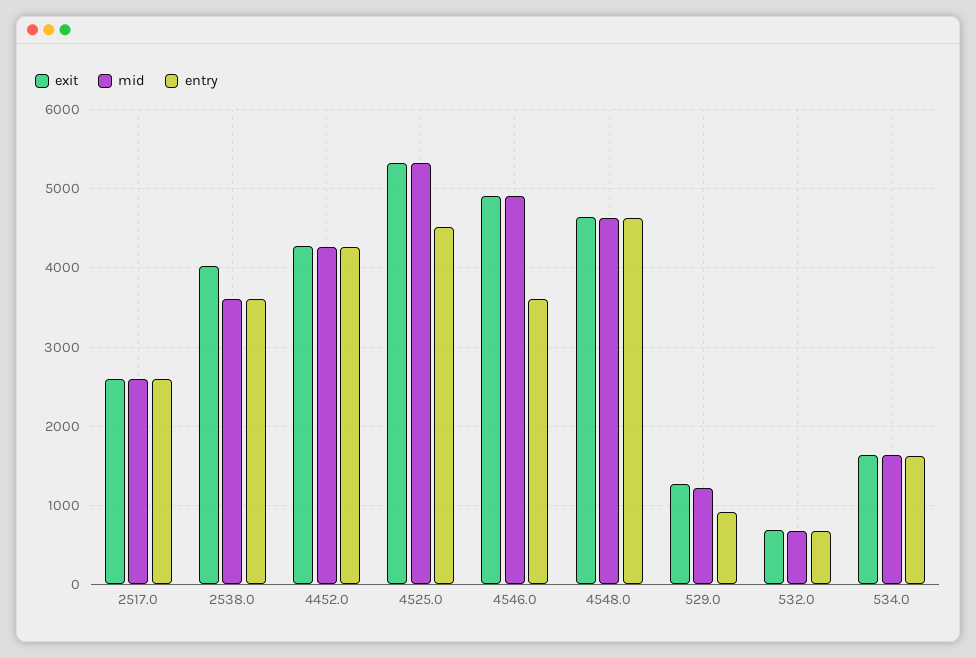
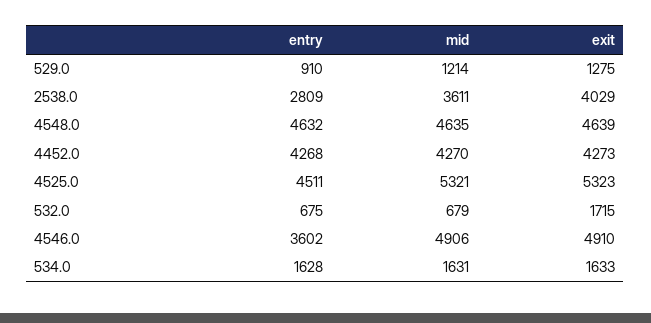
exit, 2517.0: 2600 -> none
mid, 2517.0: 2600 -> none
entry, 2517.0: 2600 -> none
entry, 2538.0: 3600 -> 2809
exit, 532.0: 700 -> 1715

